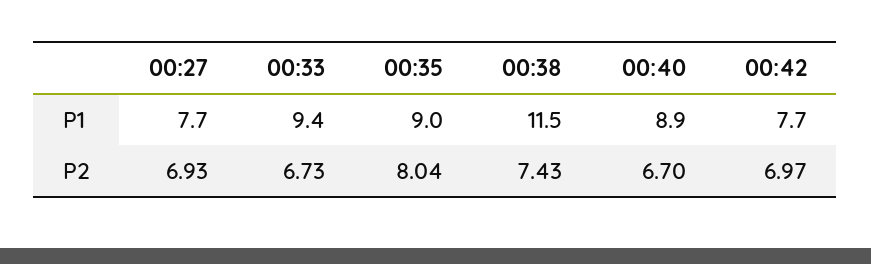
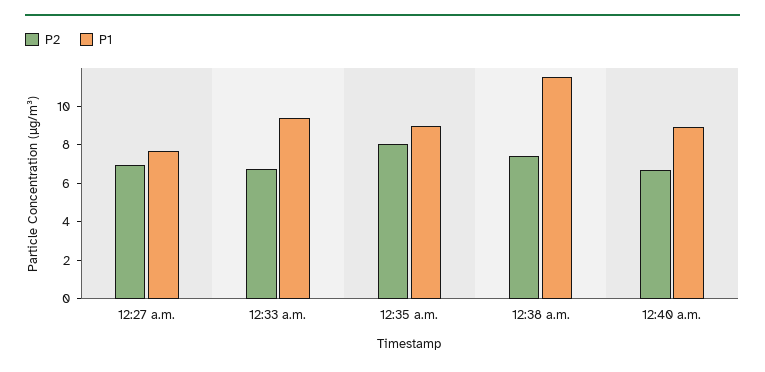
P1, 00:42: 7.7 -> none
P2, 00:42: 6.97 -> none

